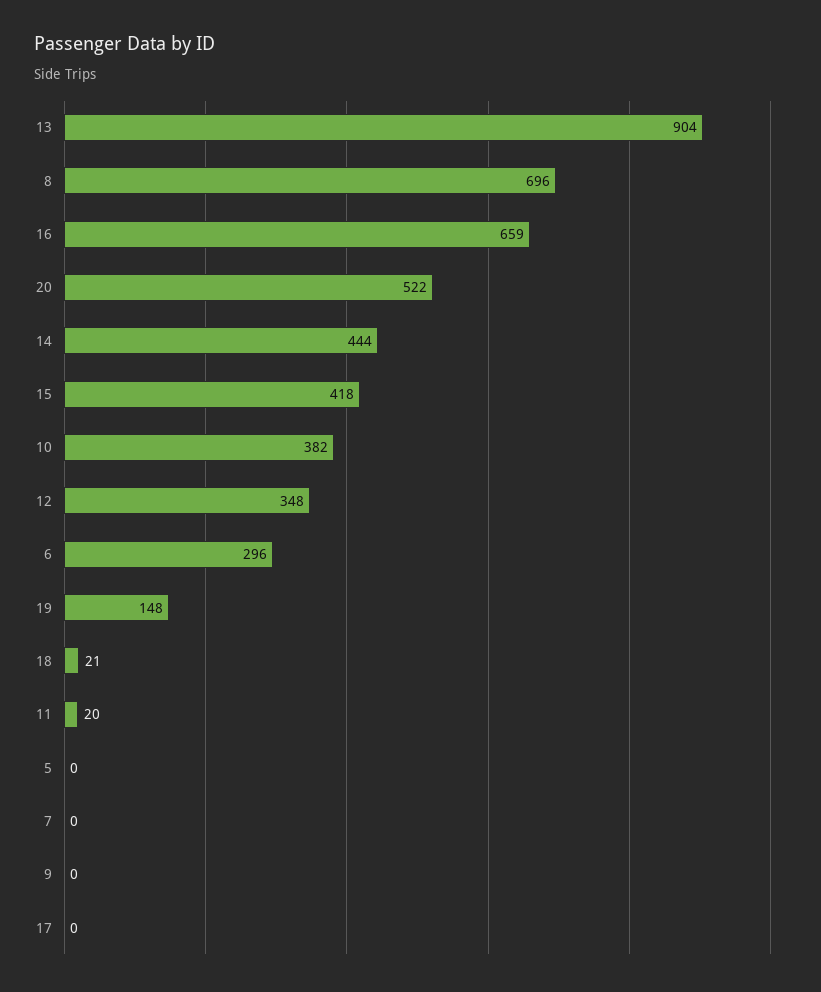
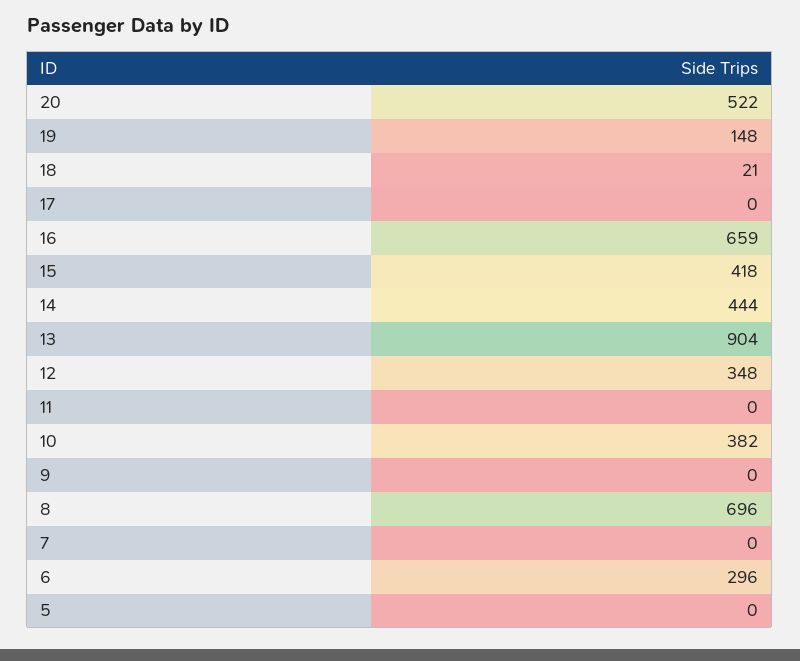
11: 20 -> 0

